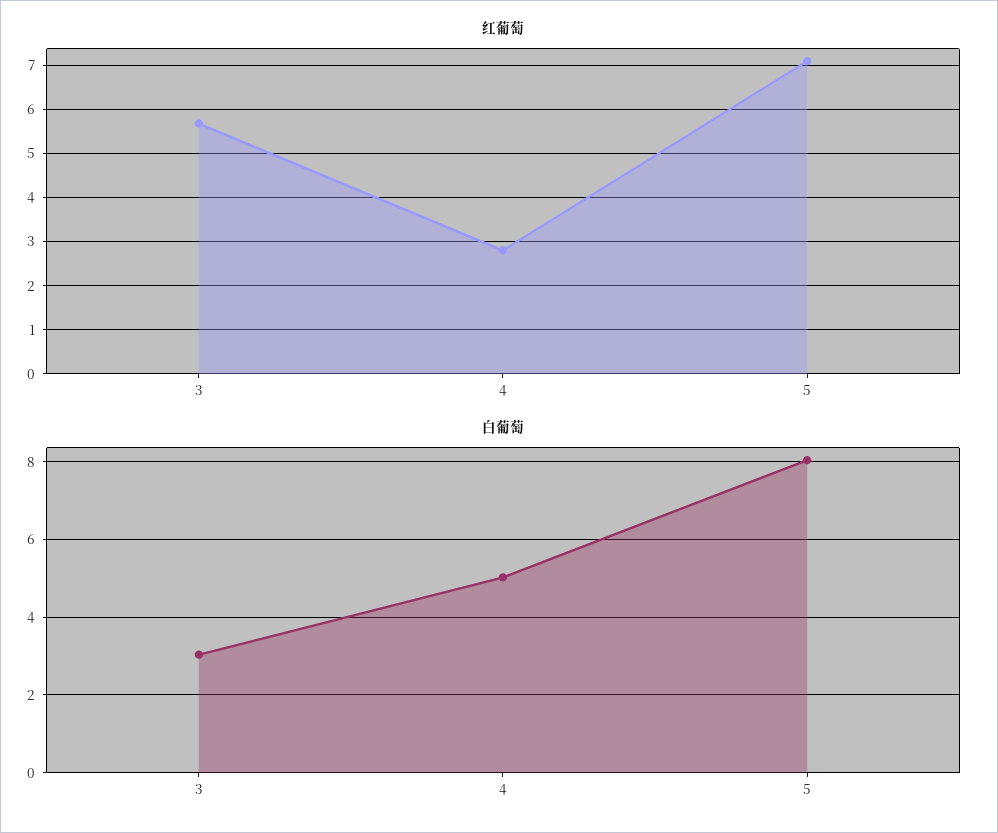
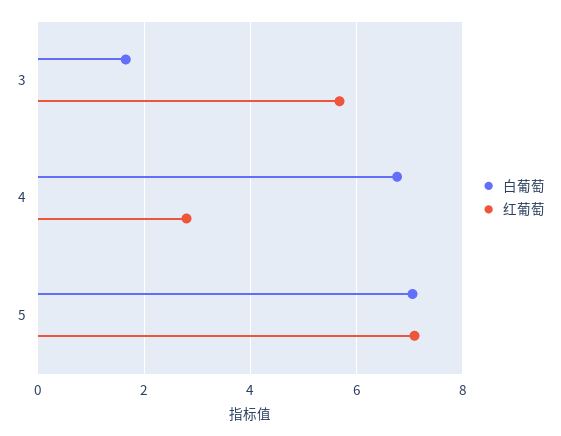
白葡萄, 3: 3 -> 1.6
白葡萄, 4: 5 -> 6.8
白葡萄, 5: 8 -> 7

